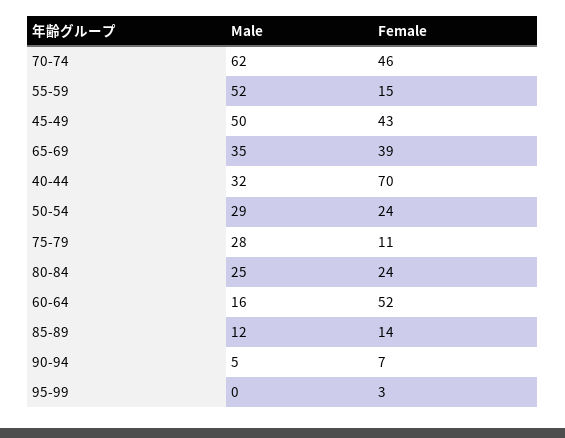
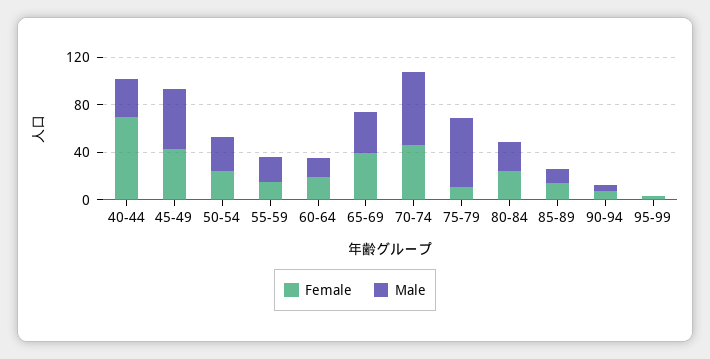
Male, 55-59: 52 -> 20
Male, 75-79: 28 -> 60
Female, 60-64: 52 -> 20

